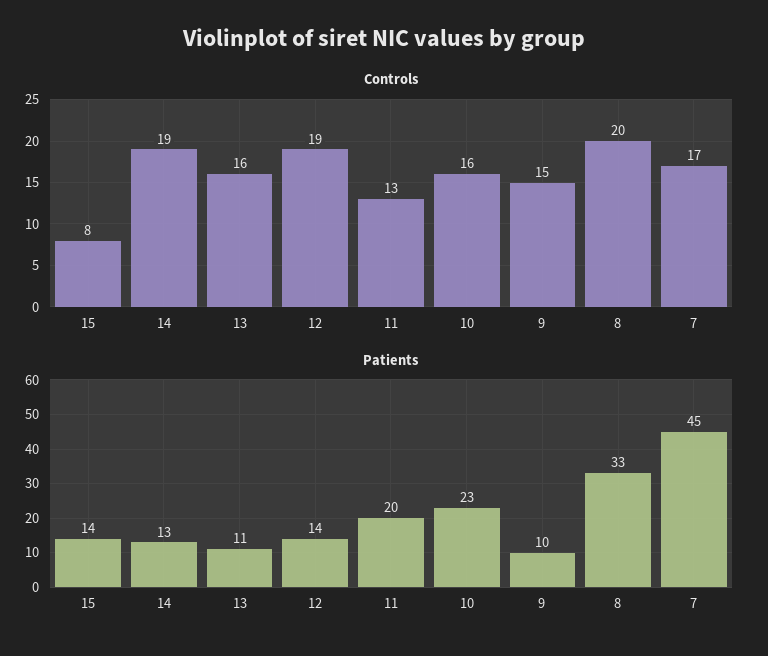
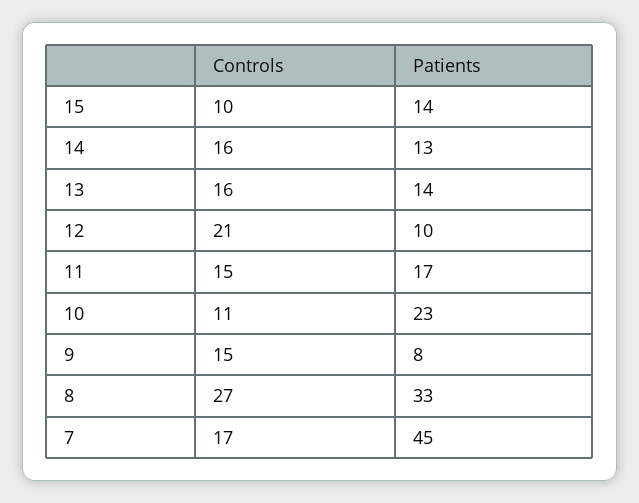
Controls, 15: 8 -> 10
Controls, 14: 19 -> 16
Controls, 12: 19 -> 21
Controls, 11: 13 -> 15
Controls, 10: 16 -> 11
Controls, 8: 20 -> 27
Patients, 13: 11 -> 14
Patients, 12: 14 -> 10
Patients, 11: 20 -> 17
Patients, 9: 10 -> 8

